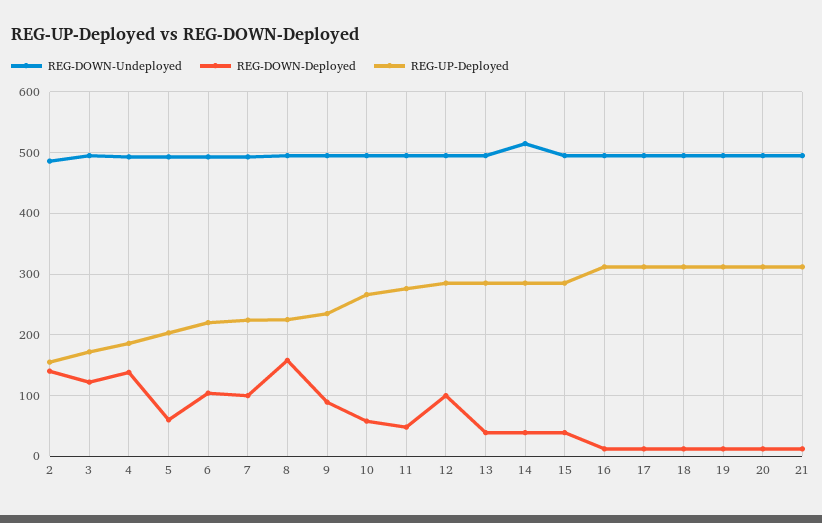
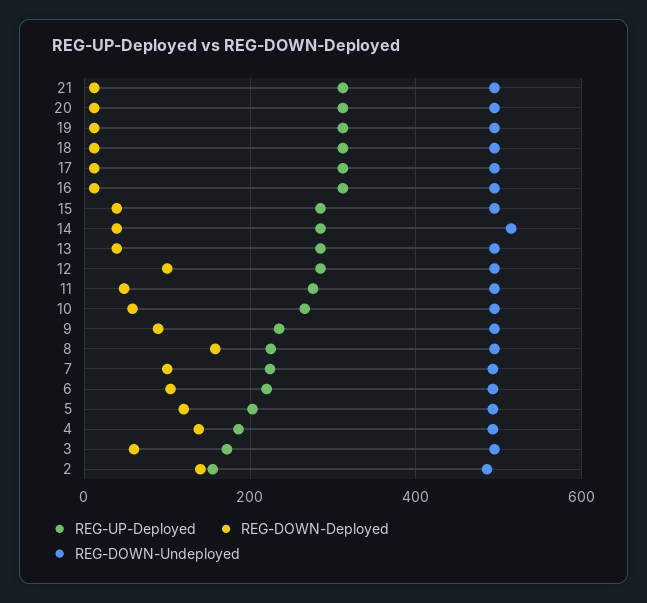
REG-DOWN-Deployed, 3: 120 -> 60
REG-DOWN-Deployed, 5: 60 -> 120

